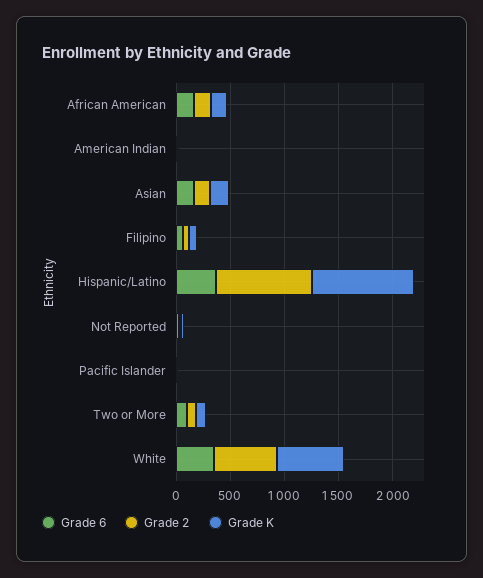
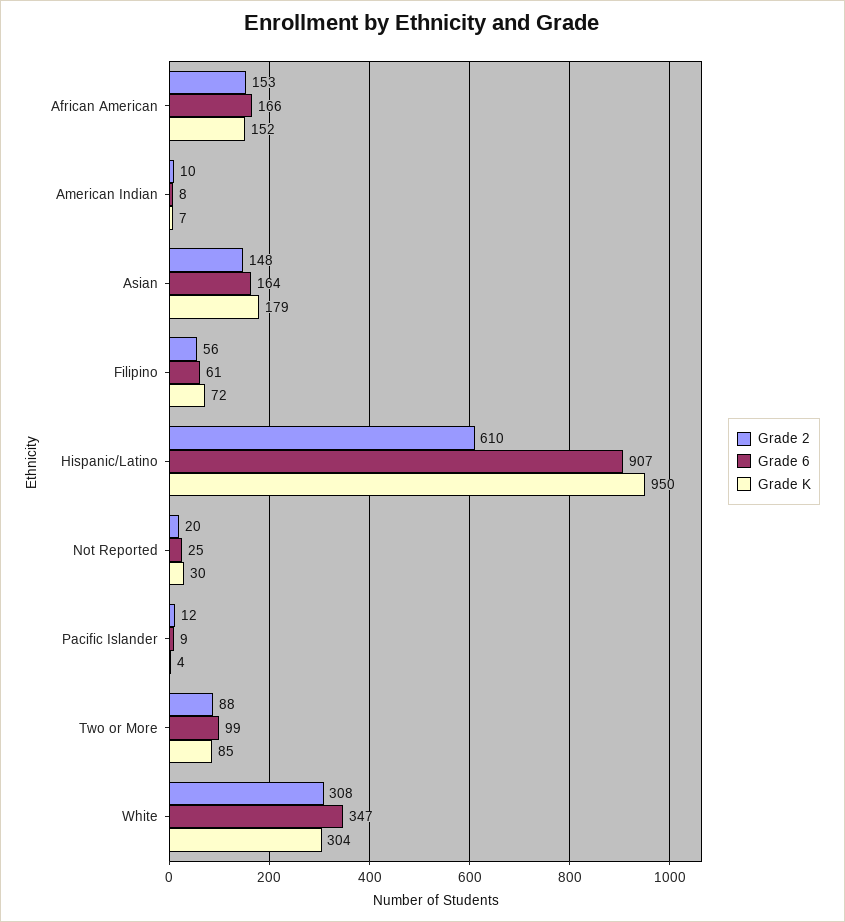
Grade 6, Hispanic/Latino: 400 -> 907
Grade 2, Hispanic/Latino: 900 -> 610
Grade 2, White: 600 -> 308
Grade K, White: 600 -> 304

